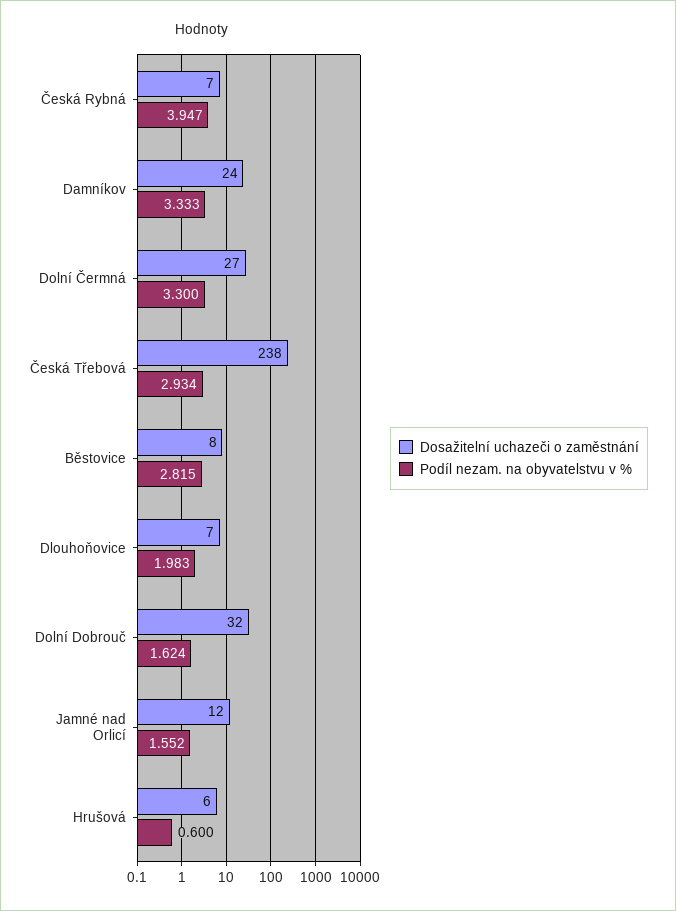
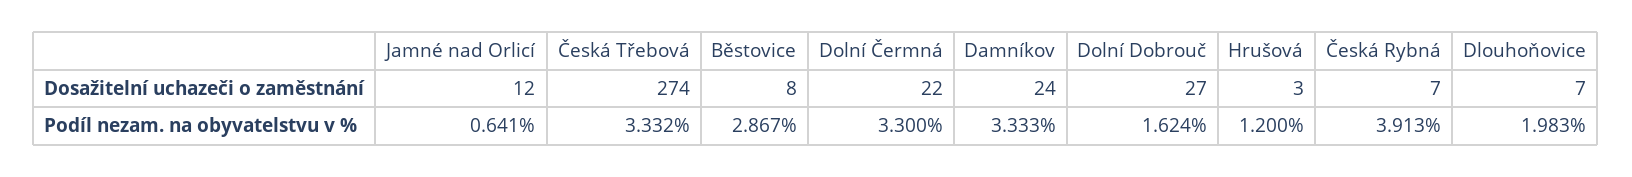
Podíl nezam. na obyvatelstvu v %, Česká Rybná: 3.947 -> 3.913
Dosažitelní uchazeči o zaměstnání, Dolní Čermná: 27 -> 22
Dosažitelní uchazeči o zaměstnání, Česká Třebová: 238 -> 274
Podíl nezam. na obyvatelstvu v %, Česká Třebová: 2.934 -> 3.332
Podíl nezam. na obyvatelstvu v %, Běstovice: 2.815 -> 2.867
Dosažitelní uchazeči o zaměstnání, Dolní Dobrouč: 32 -> 27
Podíl nezam. na obyvatelstvu v %, Jamné nad Orlicí: 1.552 -> 0.641
Dosažitelní uchazeči o zaměstnání, Hrušová: 6 -> 3
Podíl nezam. na obyvatelstvu v %, Hrušová: 0.6 -> 1.2

